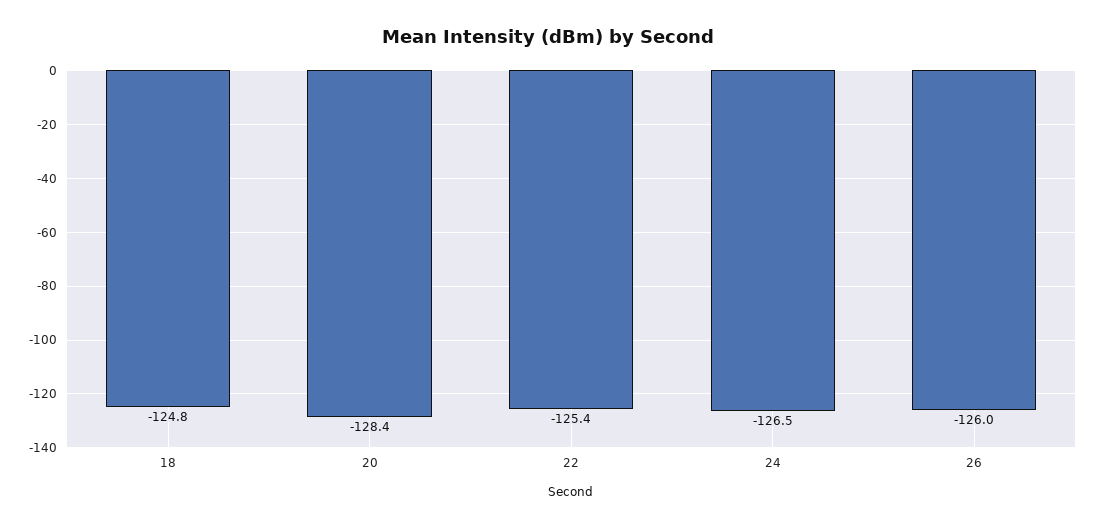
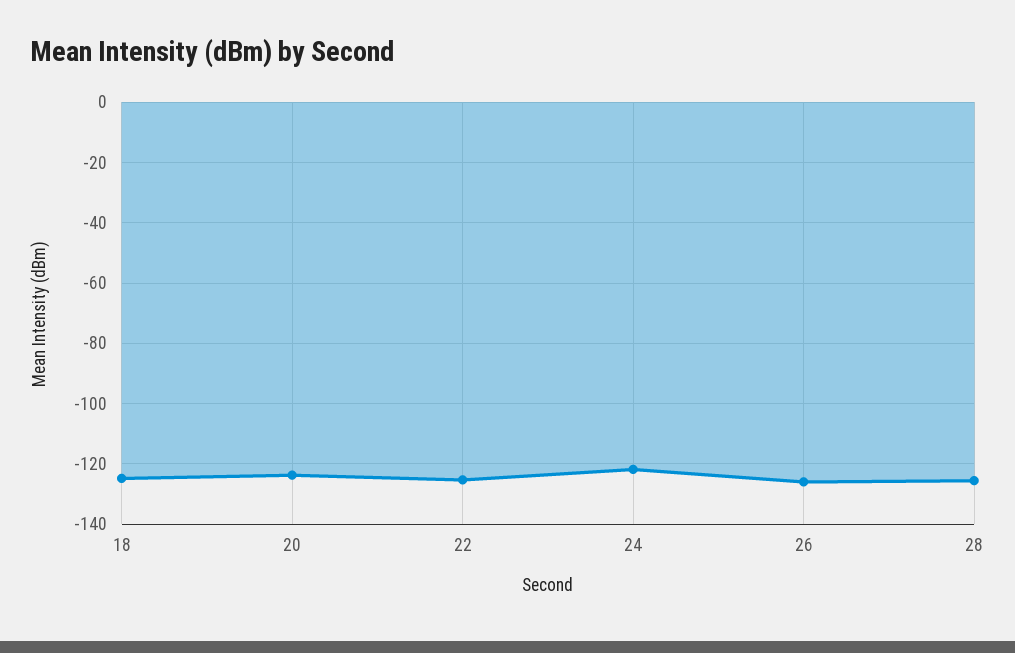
20: -128.4 -> -124
24: -126.5 -> -122
28: none -> -126

